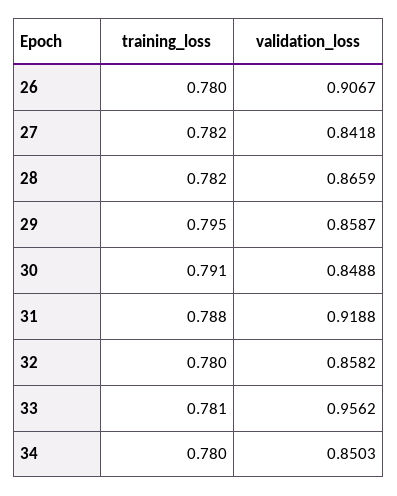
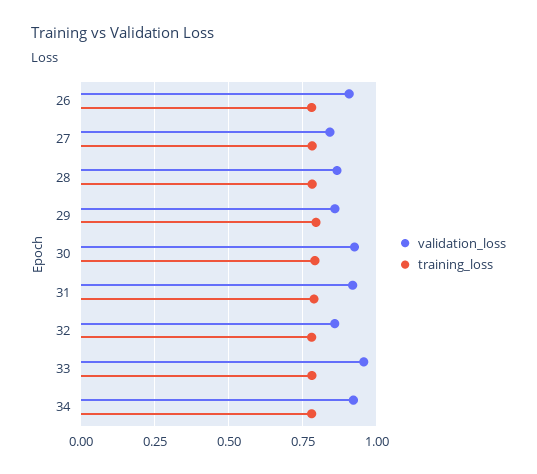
validation_loss, 30: 0.8488 -> 0.925
validation_loss, 34: 0.8503 -> 0.925

